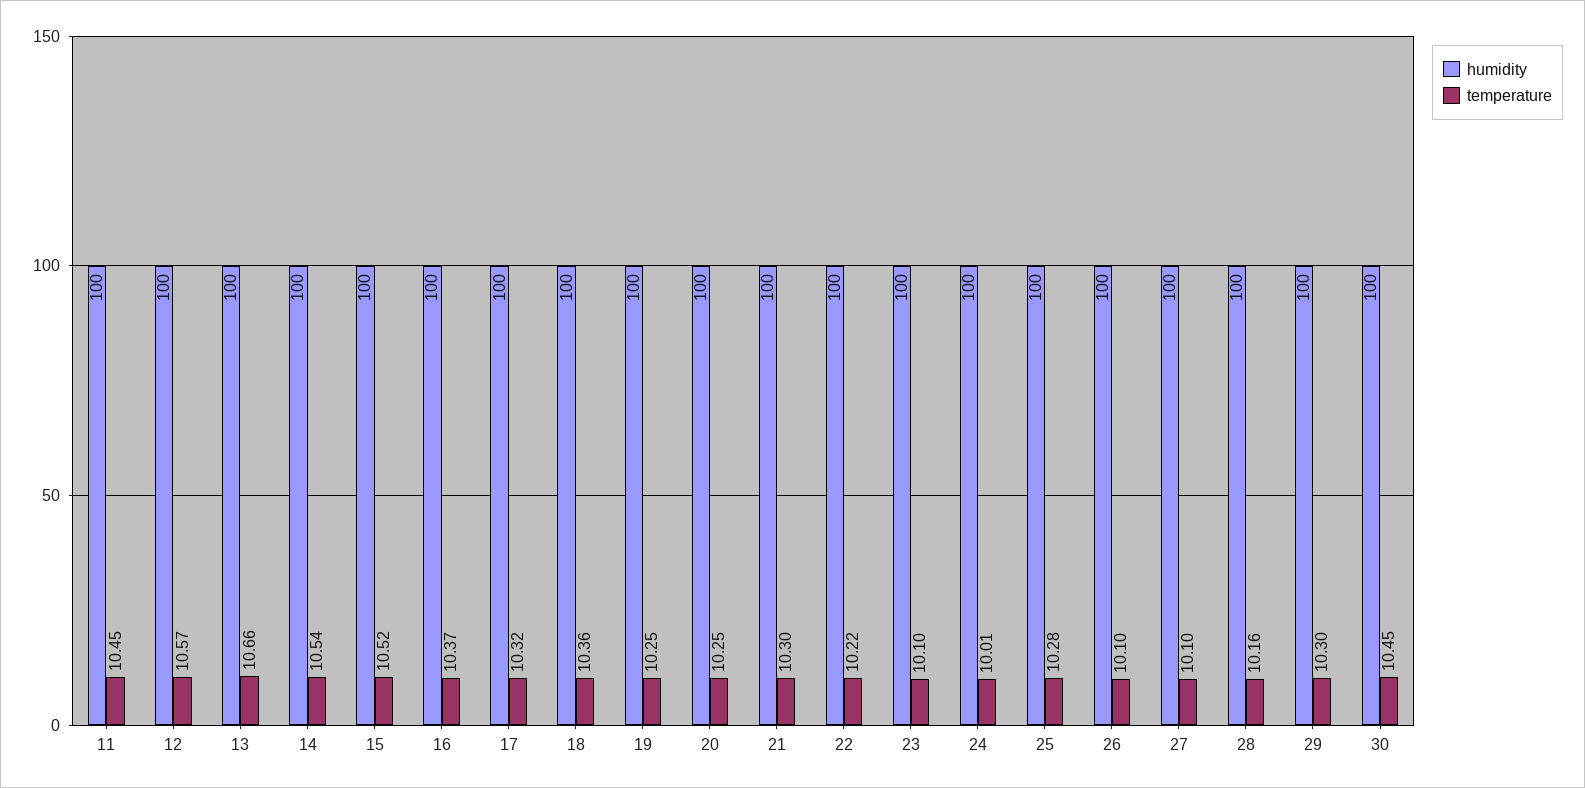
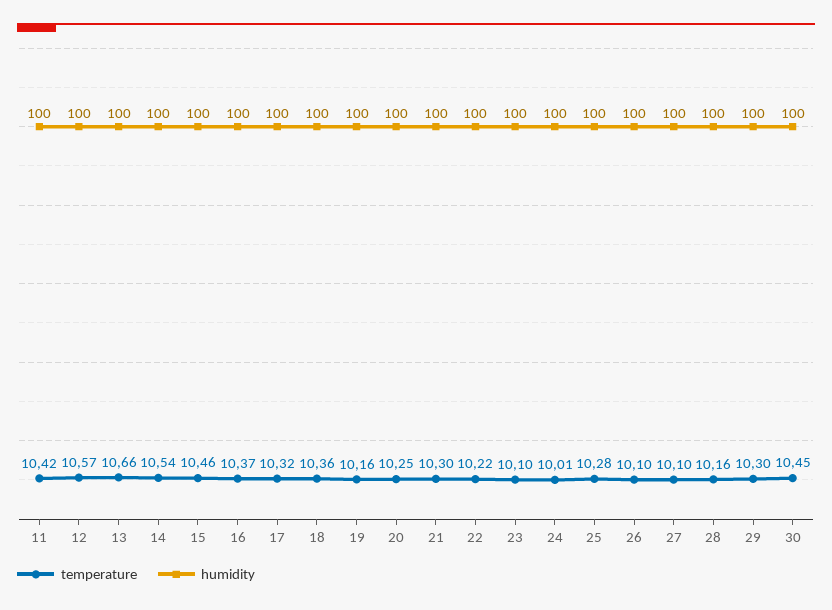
temperature, 11: 10.45 -> 10.42
temperature, 15: 10.52 -> 10.46
temperature, 19: 10.25 -> 10.16

